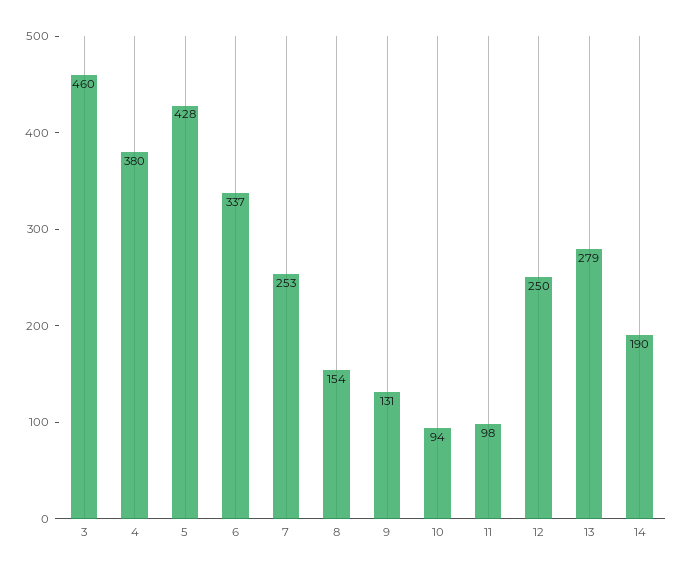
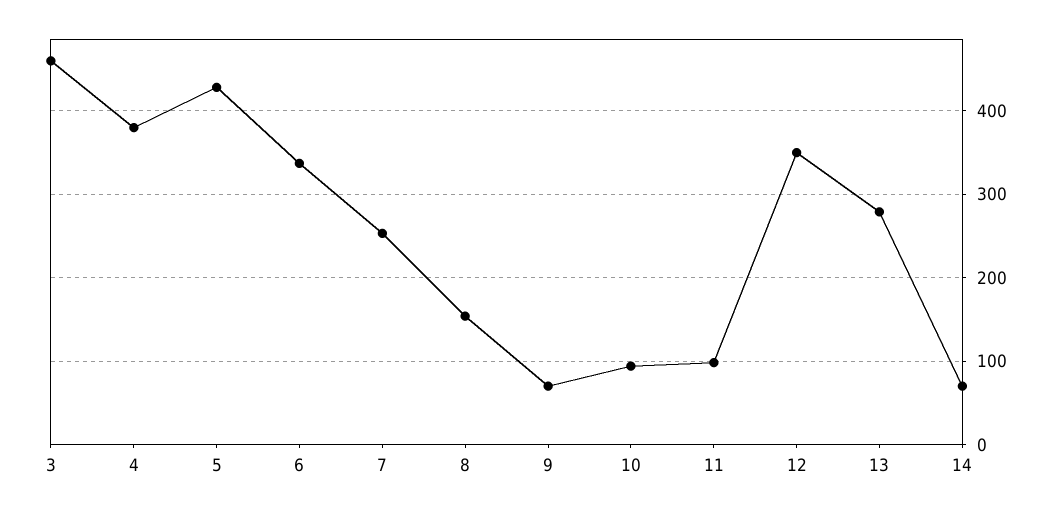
9: 131 -> 70
12: 250 -> 350
14: 190 -> 70

